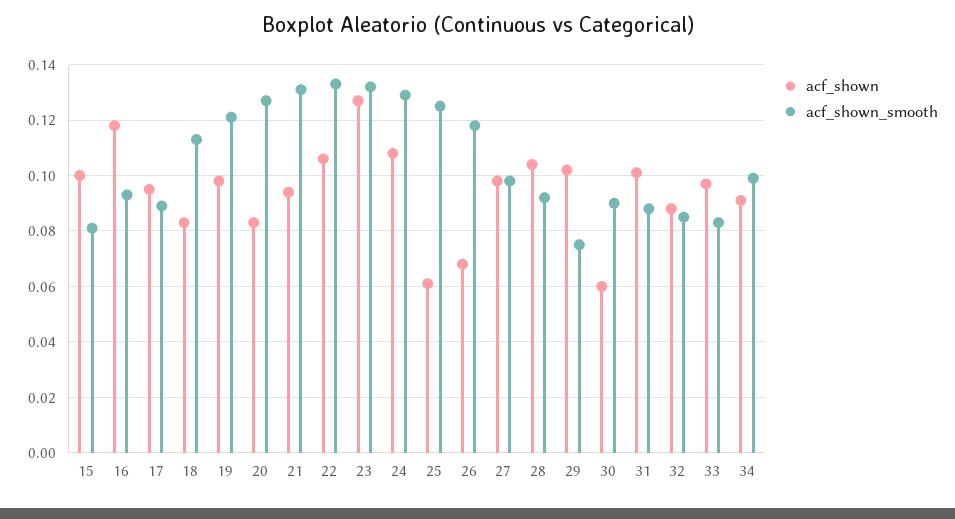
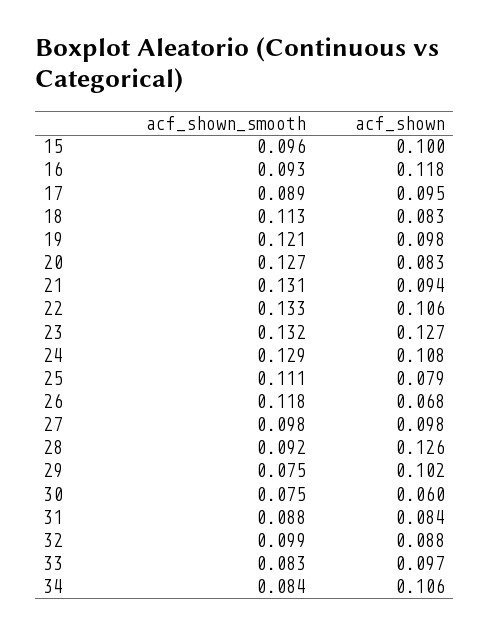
acf_shown_smooth, 15: 0.08 -> 0.096
acf_shown, 25: 0.06 -> 0.079
acf_shown_smooth, 25: 0.125 -> 0.111
acf_shown, 28: 0.105 -> 0.126
acf_shown_smooth, 30: 0.09 -> 0.075
acf_shown, 31: 0.1 -> 0.084
acf_shown_smooth, 32: 0.085 -> 0.099
acf_shown, 34: 0.09 -> 0.106
acf_shown_smooth, 34: 0.1 -> 0.084

